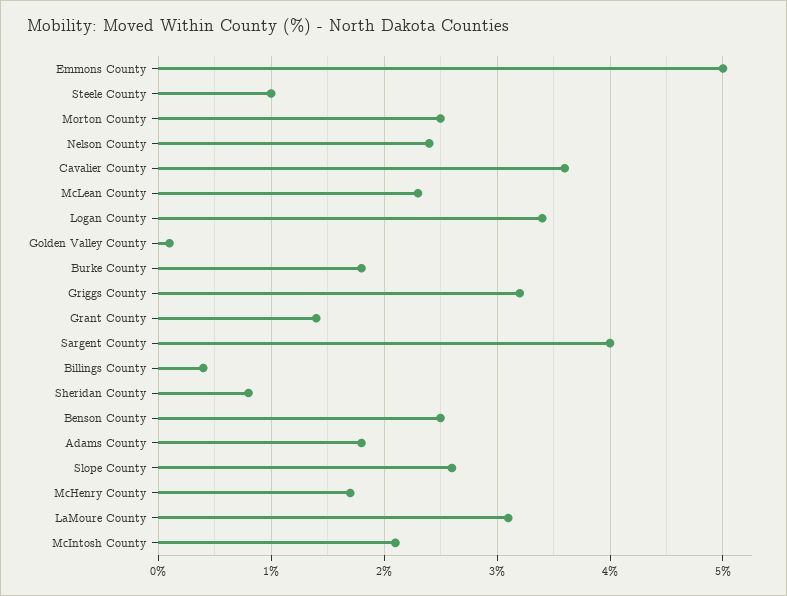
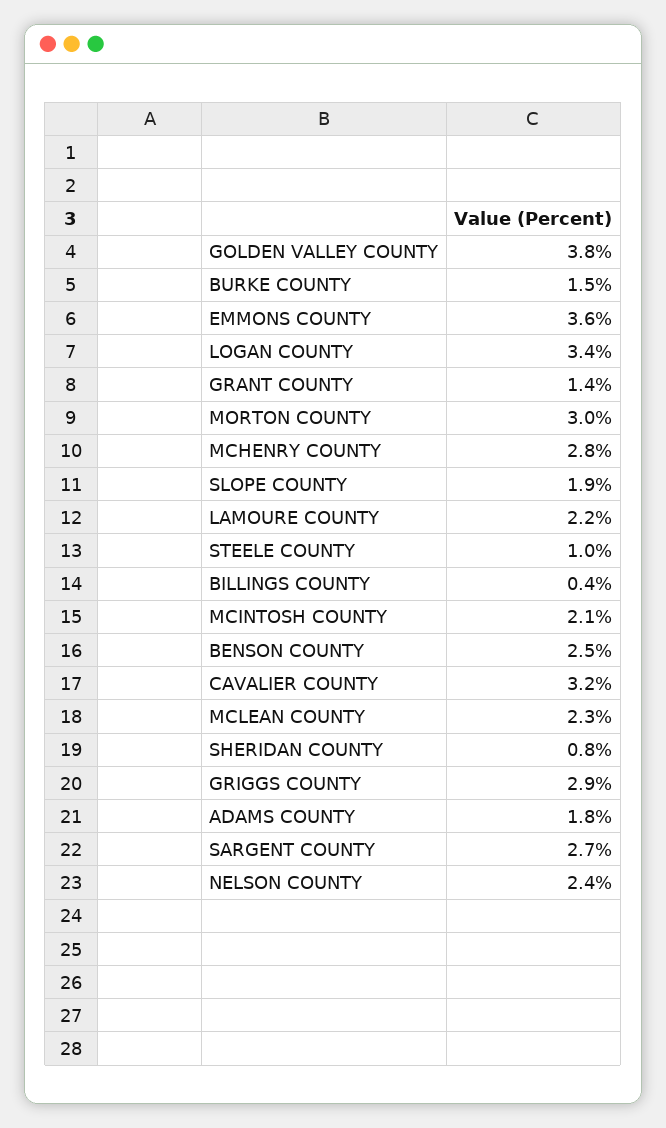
Emmons County: 5 -> 3.6
Morton County: 2.5 -> 3
Cavalier County: 3.6 -> 3.2
Golden Valley County: 0.1 -> 3.8
Burke County: 1.8 -> 1.5
Griggs County: 3.2 -> 2.9
Sargent County: 4 -> 2.7
Slope County: 2.6 -> 1.9
McHenry County: 1.7 -> 2.8
LaMoure County: 3.1 -> 2.2

